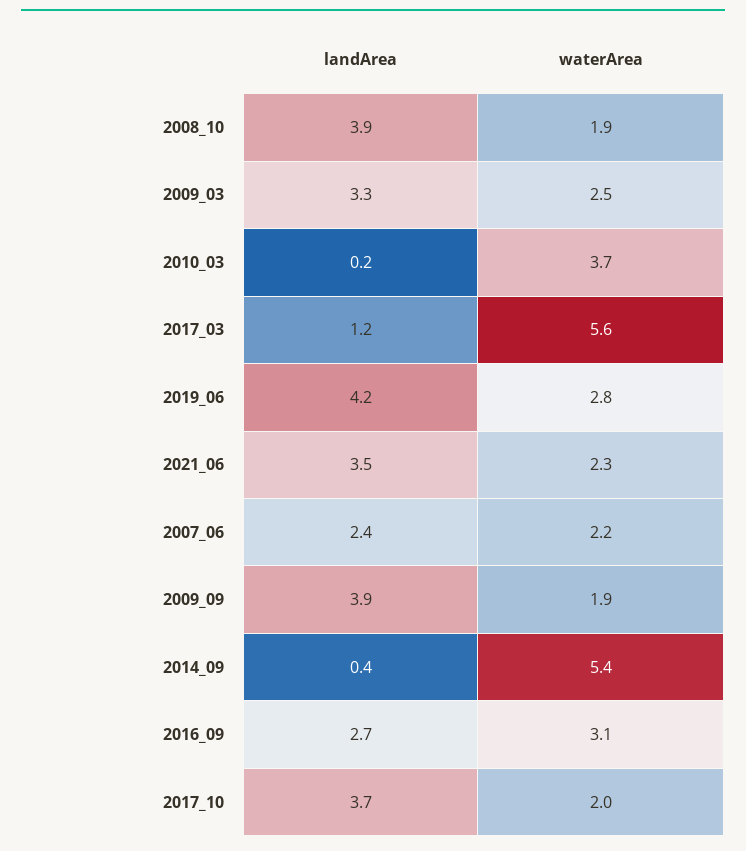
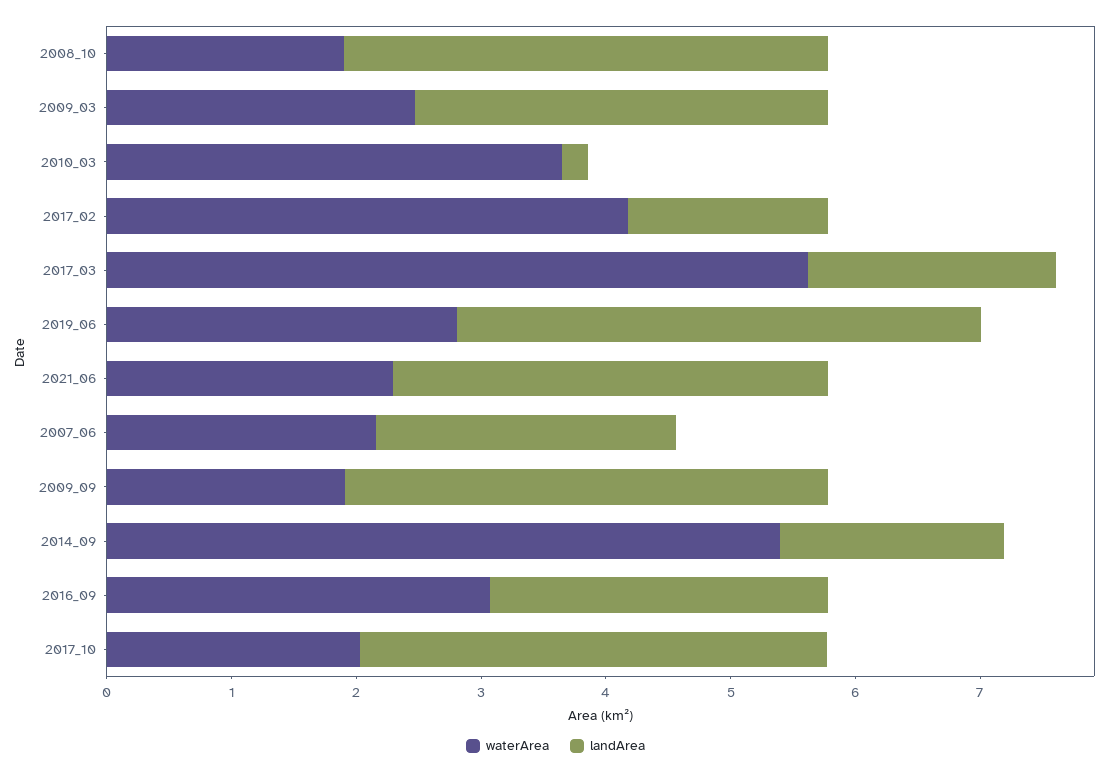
landArea, 2017_03: 1.2 -> 2
landArea, 2014_09: 0.4 -> 1.8
waterArea, 2017_02: none -> 4.2
landArea, 2017_02: none -> 1.6

